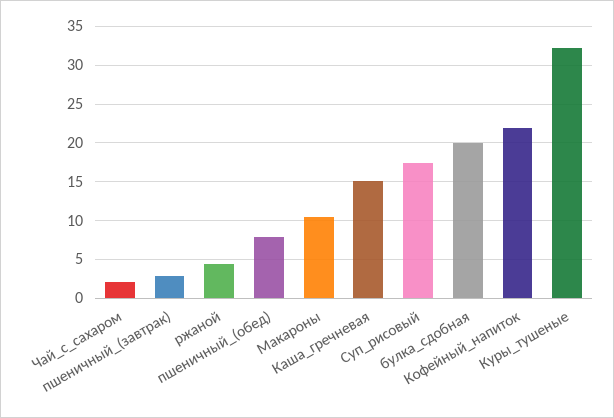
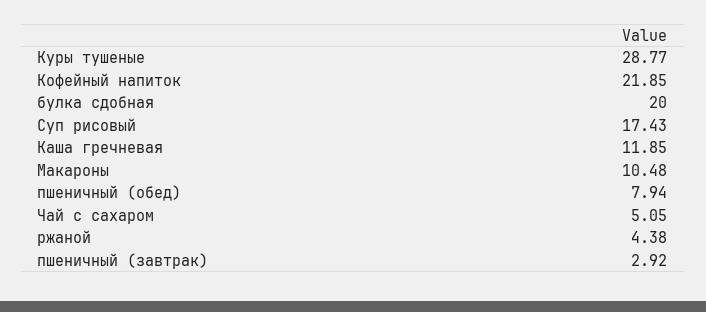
Чай_с_сахаром: 2 -> 5.05
Каша_гречневая: 15 -> 11.85
Куры_тушеные: 32 -> 28.77

